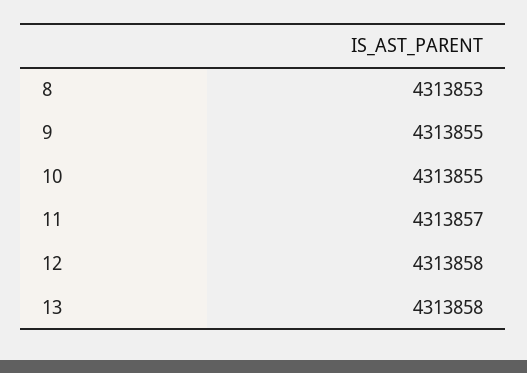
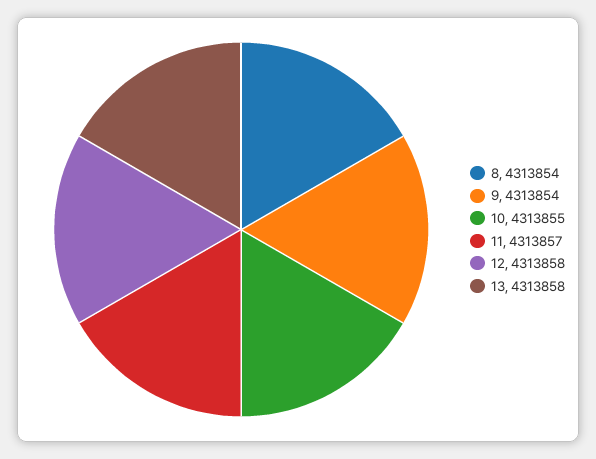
8: 4313853 -> 4313854
9: 4313855 -> 4313854

